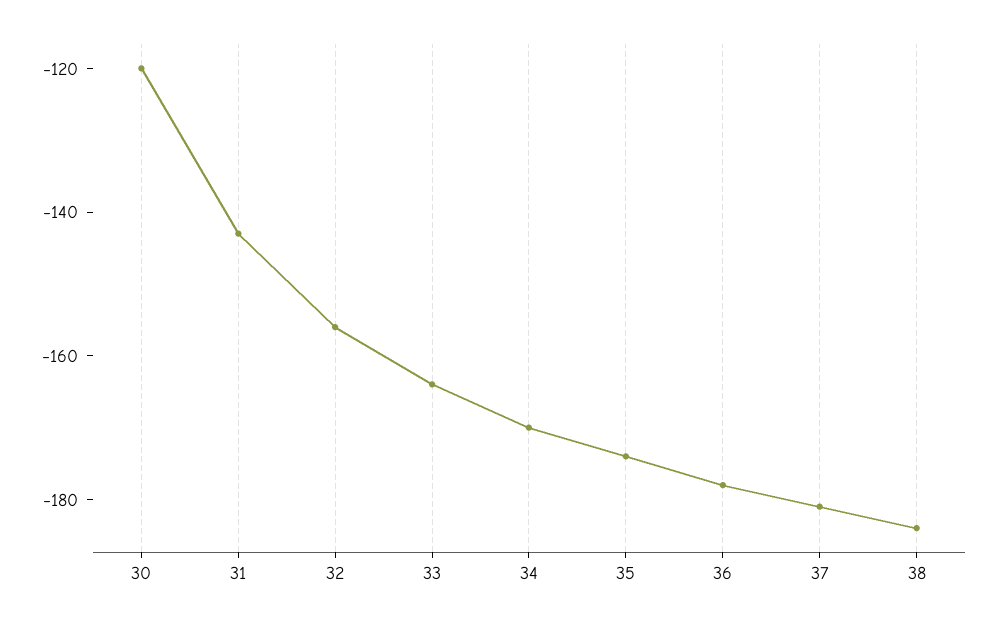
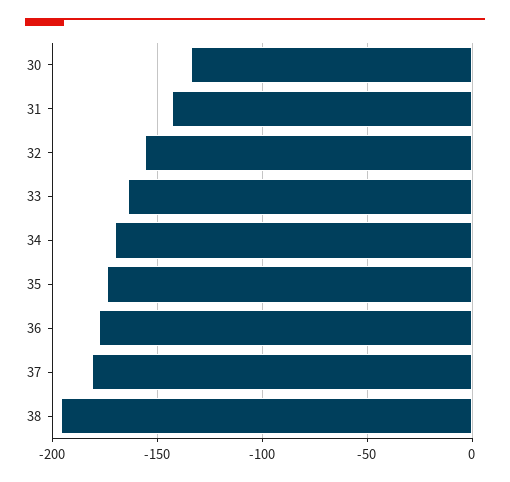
30: -120 -> -135
38: -185 -> -195

